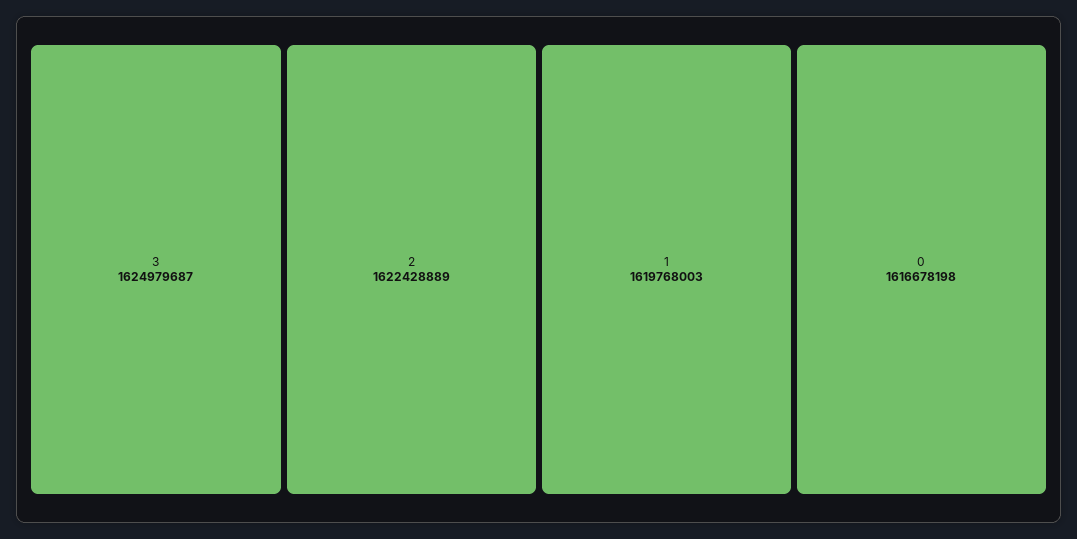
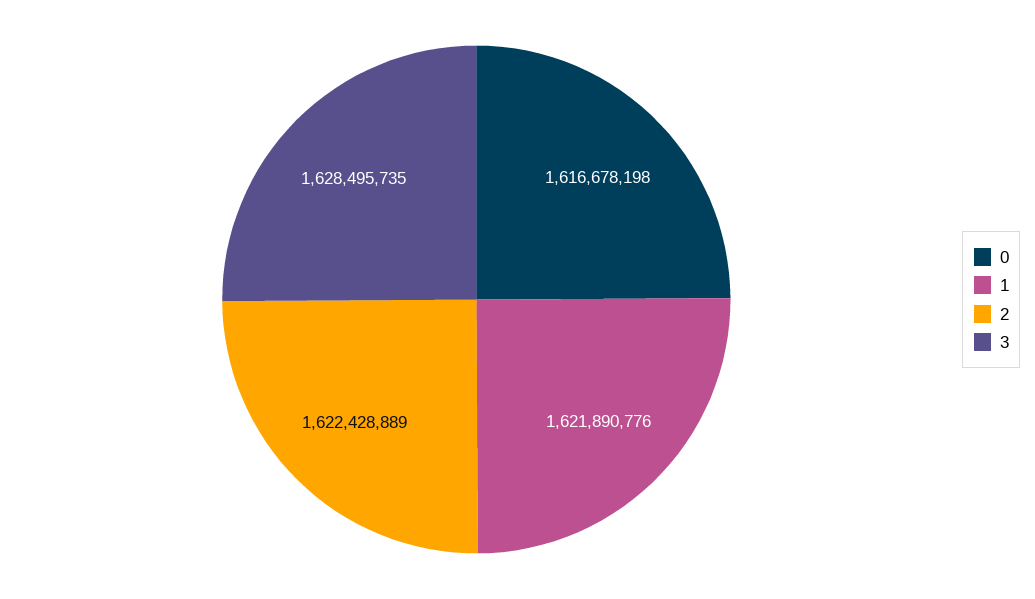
3: 1624979687 -> 1628495735
1: 1619768003 -> 1621890776

